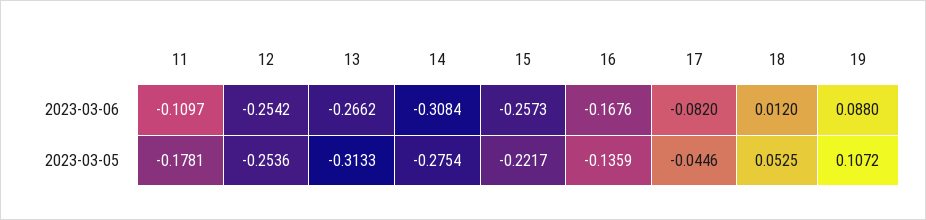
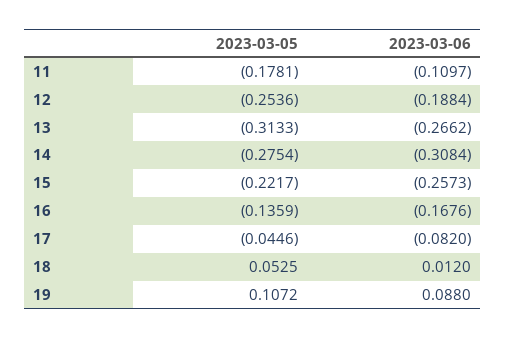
12, 2023-03-06: -0.2542 -> -0.1884

